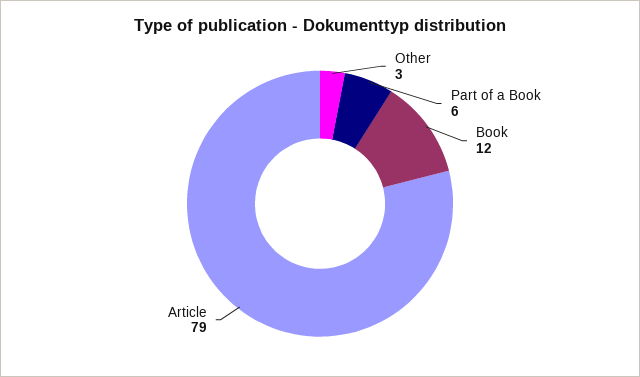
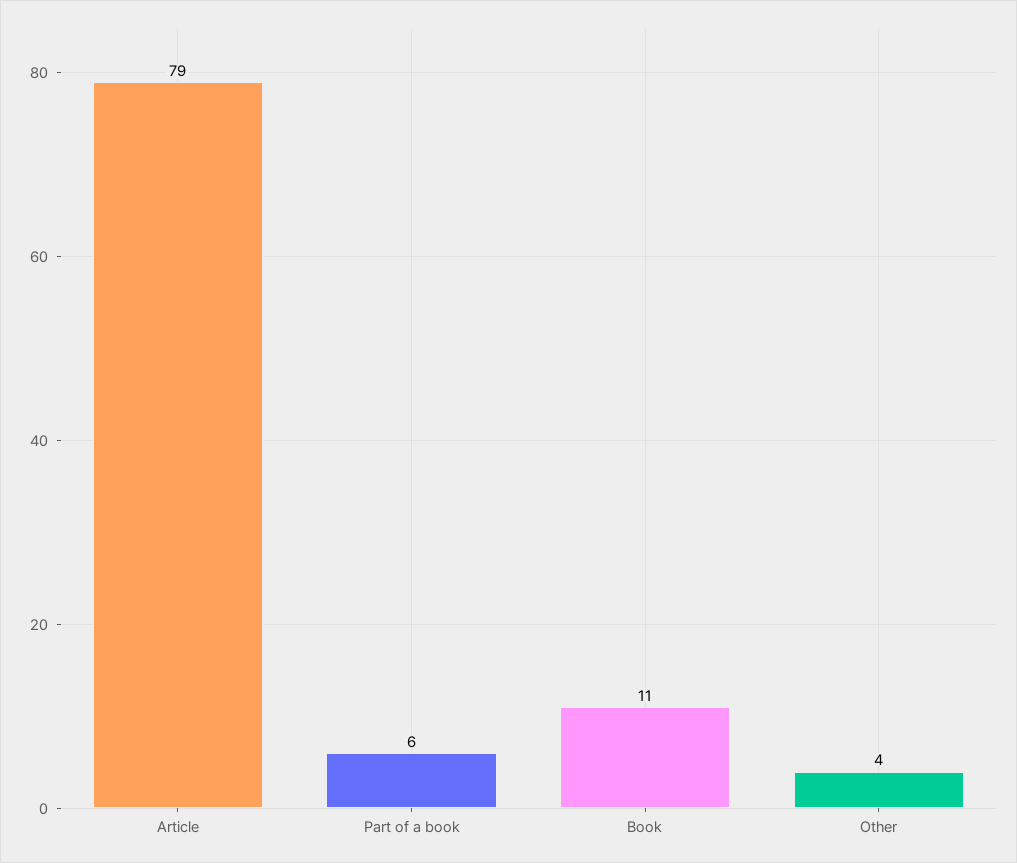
Other: 3 -> 4
Book: 12 -> 11

